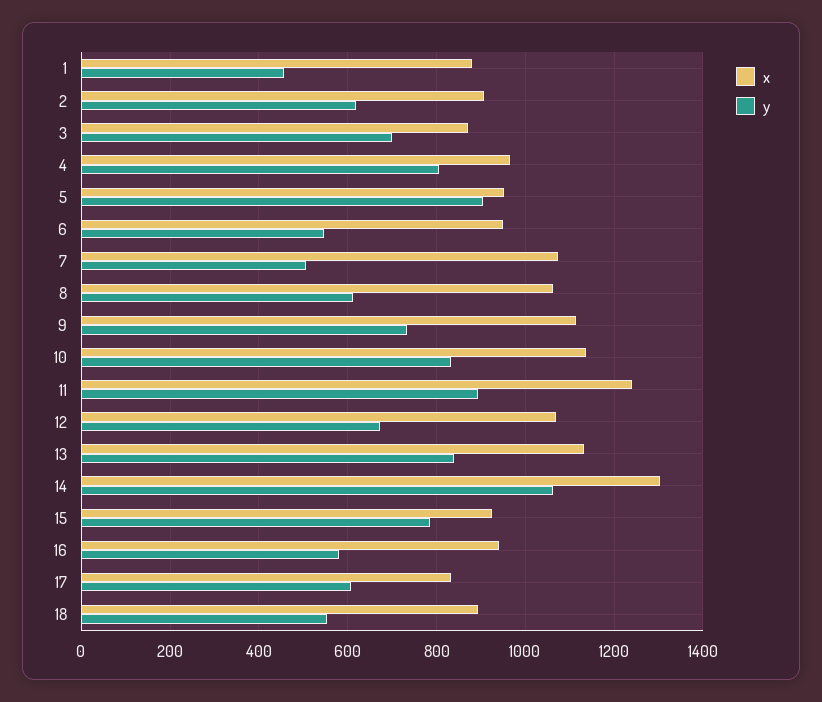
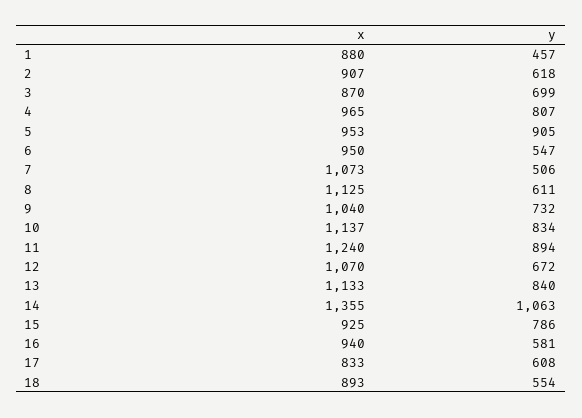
x, 8: 1060 -> 1125
x, 9: 1120 -> 1040
x, 14: 1300 -> 1355

